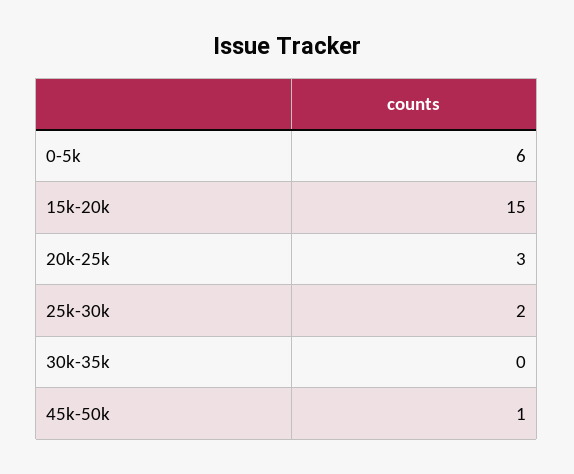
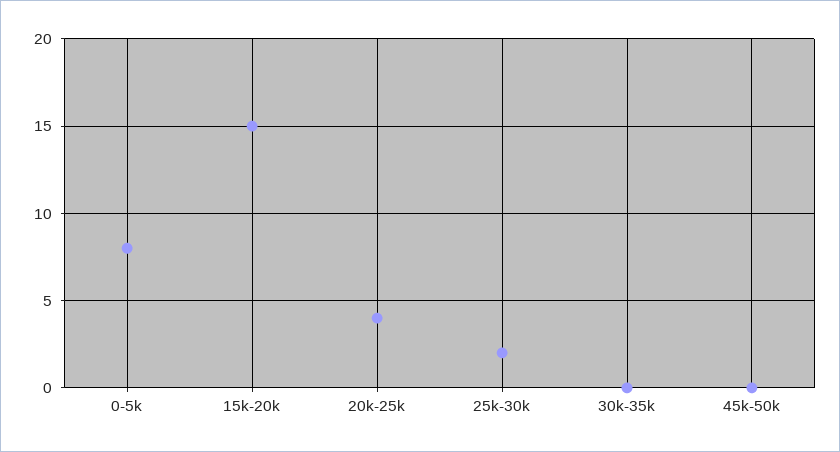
0-5k: 6 -> 8
20k-25k: 3 -> 4
45k-50k: 1 -> 0

